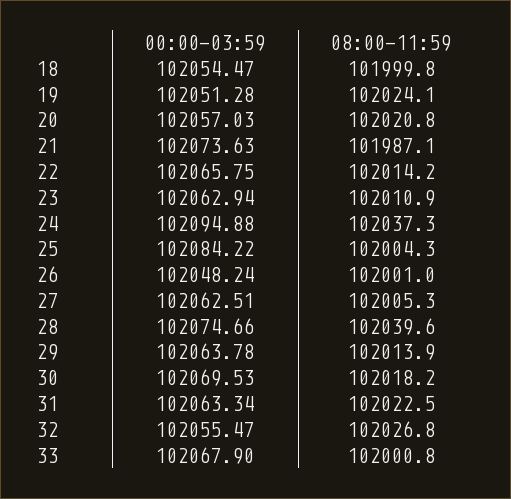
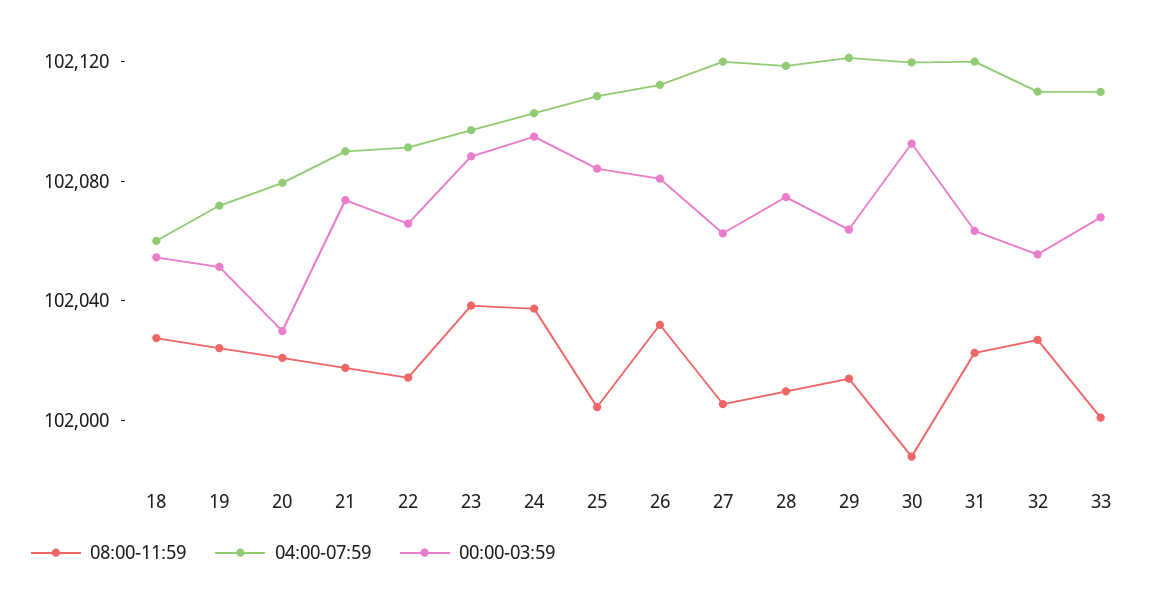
08:00-11:59, 18: 101999.8 -> 102030
00:00-03:59, 20: 102057.03 -> 102030
08:00-11:59, 21: 101987.1 -> 102020
00:00-03:59, 23: 102062.94 -> 102090
08:00-11:59, 23: 102010.9 -> 102040
00:00-03:59, 26: 102048.24 -> 102080
08:00-11:59, 26: 102001 -> 102030
08:00-11:59, 28: 102039.6 -> 102010
00:00-03:59, 30: 102069.53 -> 102090
08:00-11:59, 30: 102018.2 -> 101990
04:00-07:59, 18: none -> 102060
04:00-07:59, 19: none -> 102070
04:00-07:59, 20: none -> 102080
04:00-07:59, 21: none -> 102090
04:00-07:59, 22: none -> 102090
04:00-07:59, 23: none -> 102100
04:00-07:59, 24: none -> 102100
04:00-07:59, 25: none -> 102110
04:00-07:59, 26: none -> 102110
04:00-07:59, 27: none -> 102120
04:00-07:59, 28: none -> 102120
04:00-07:59, 29: none -> 102120
04:00-07:59, 30: none -> 102120
04:00-07:59, 31: none -> 102120
04:00-07:59, 32: none -> 102110
04:00-07:59, 33: none -> 102110

